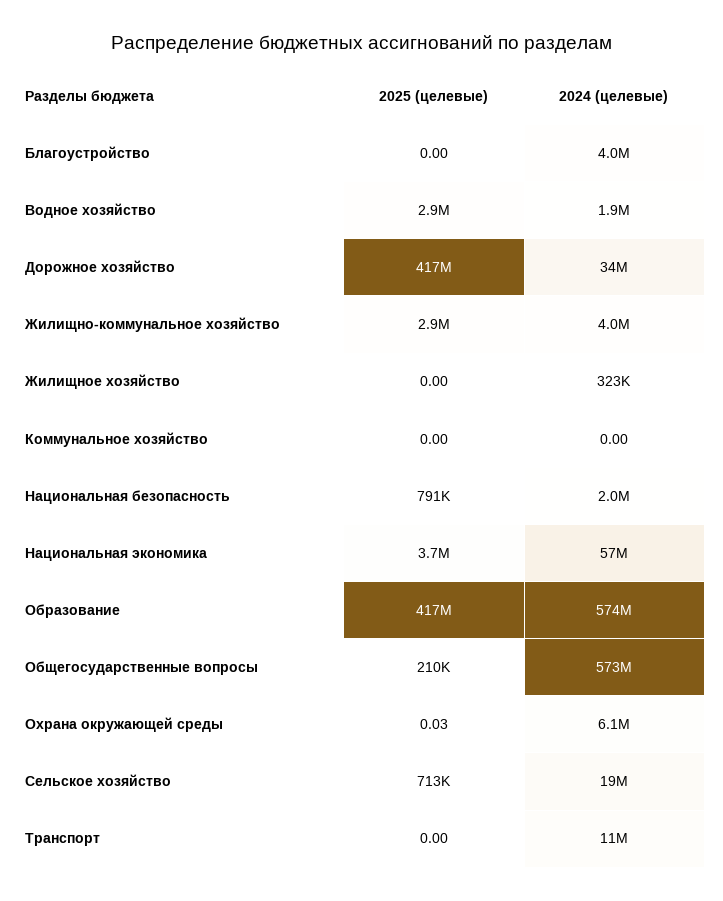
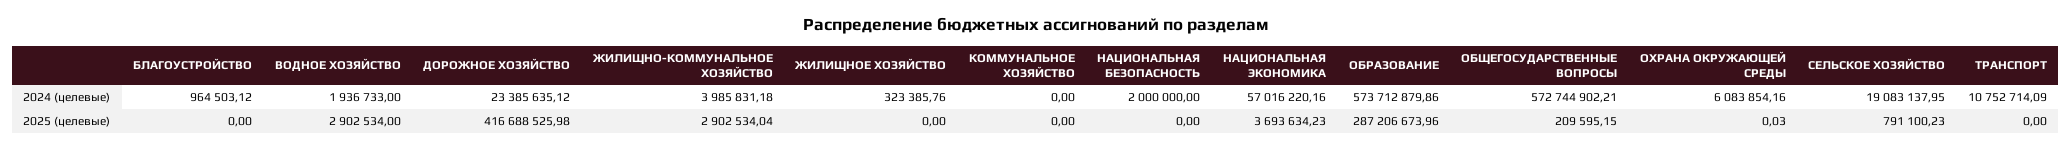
2024 (целевые), Благоустройство: 4000000 -> 964503.12
2024 (целевые), Дорожное хозяйство: 34000000 -> 23385635.12
2025 (целевые), Национальная безопасность: 791000 -> 0
2025 (целевые), Образование: 417000000 -> 287206673.96
2025 (целевые), Сельское хозяйство: 713000 -> 791100.23

